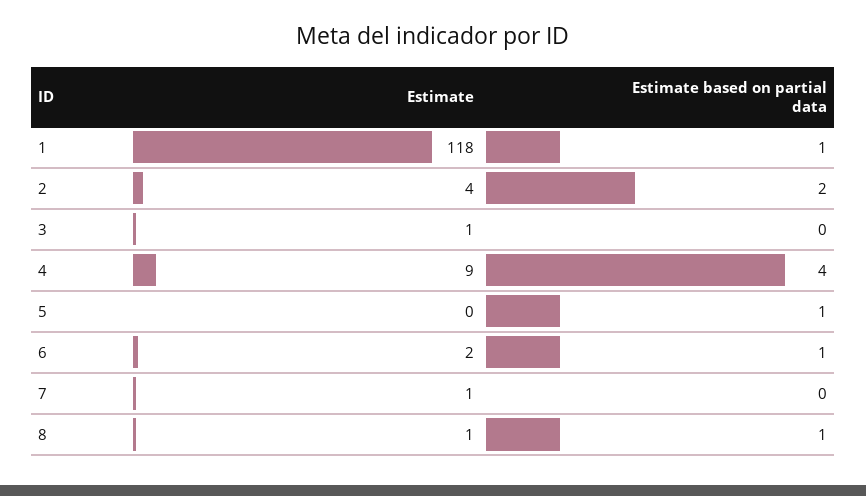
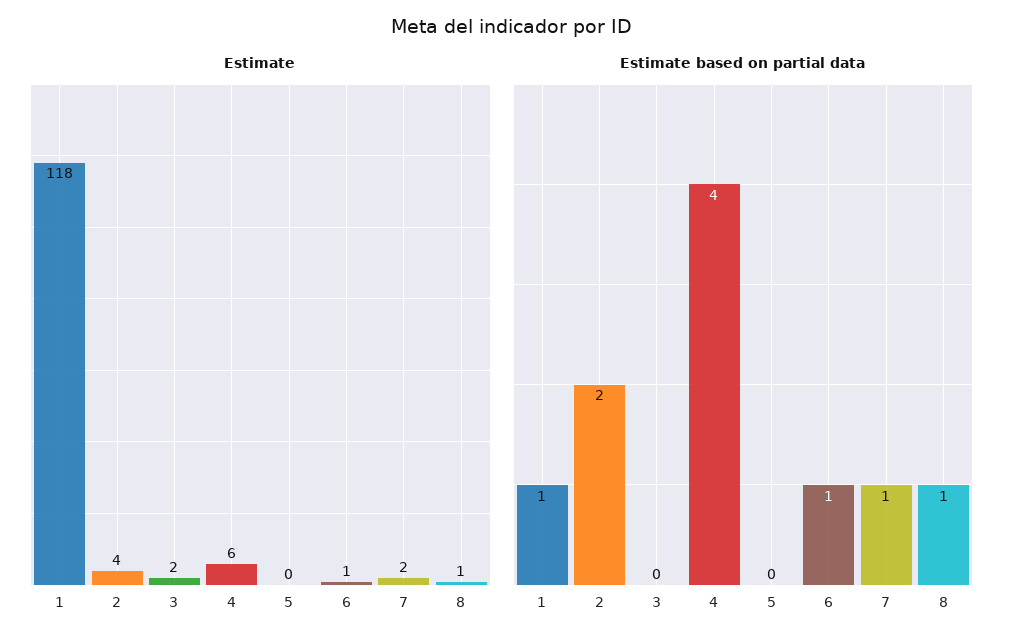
Estimate, 3: 1 -> 2
Estimate, 4: 9 -> 6
Estimate based on partial data, 5: 1 -> 0
Estimate, 6: 2 -> 1
Estimate, 7: 1 -> 2
Estimate based on partial data, 7: 0 -> 1

